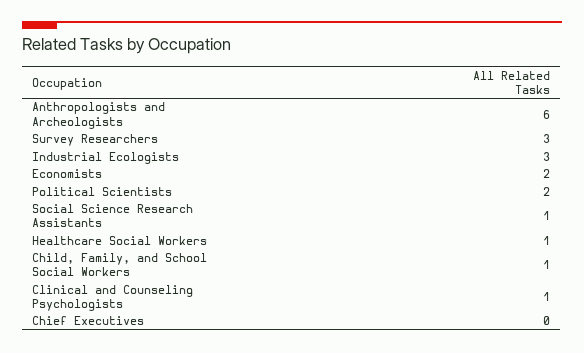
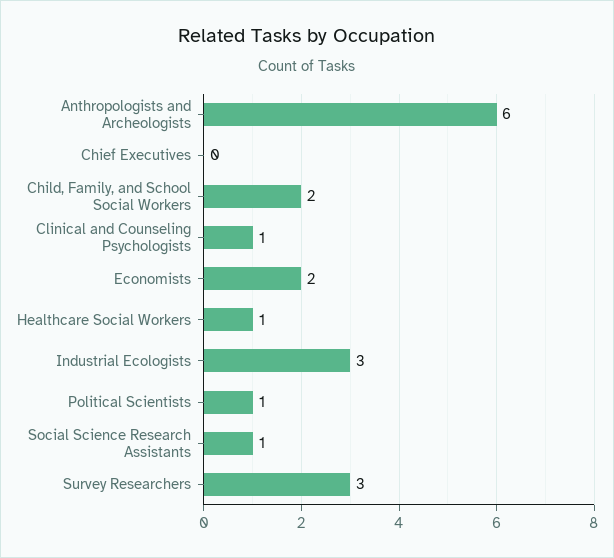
Political Scientists: 2 -> 1
Child, Family, and School Social Workers: 1 -> 2

